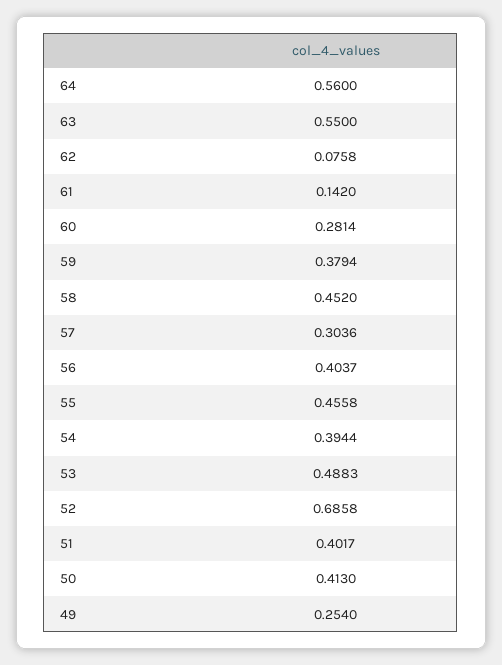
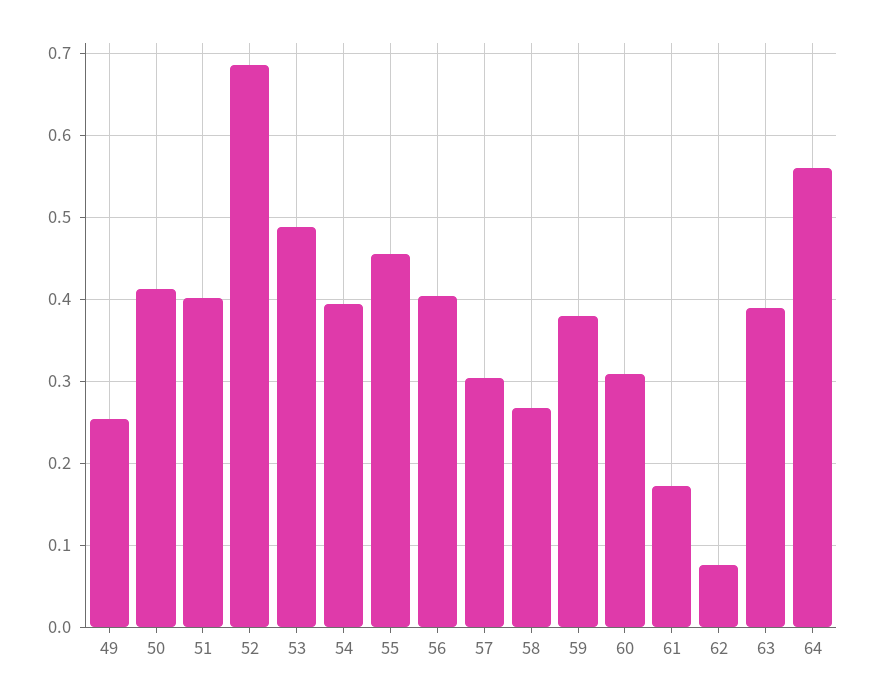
63: 0.55 -> 0.39
61: 0.142 -> 0.17
60: 0.2814 -> 0.31
58: 0.452 -> 0.27

